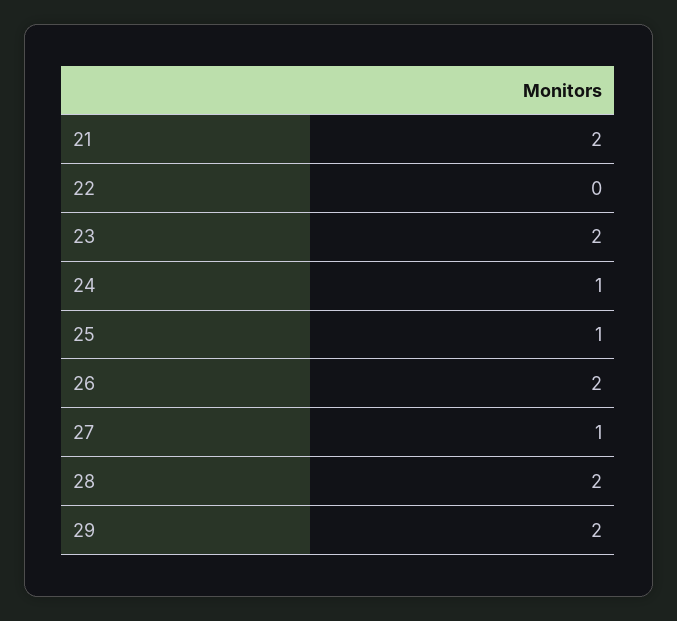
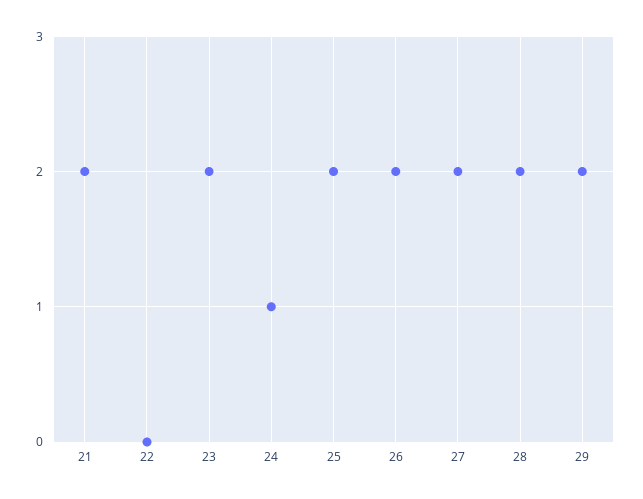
25: 1 -> 2
27: 1 -> 2

